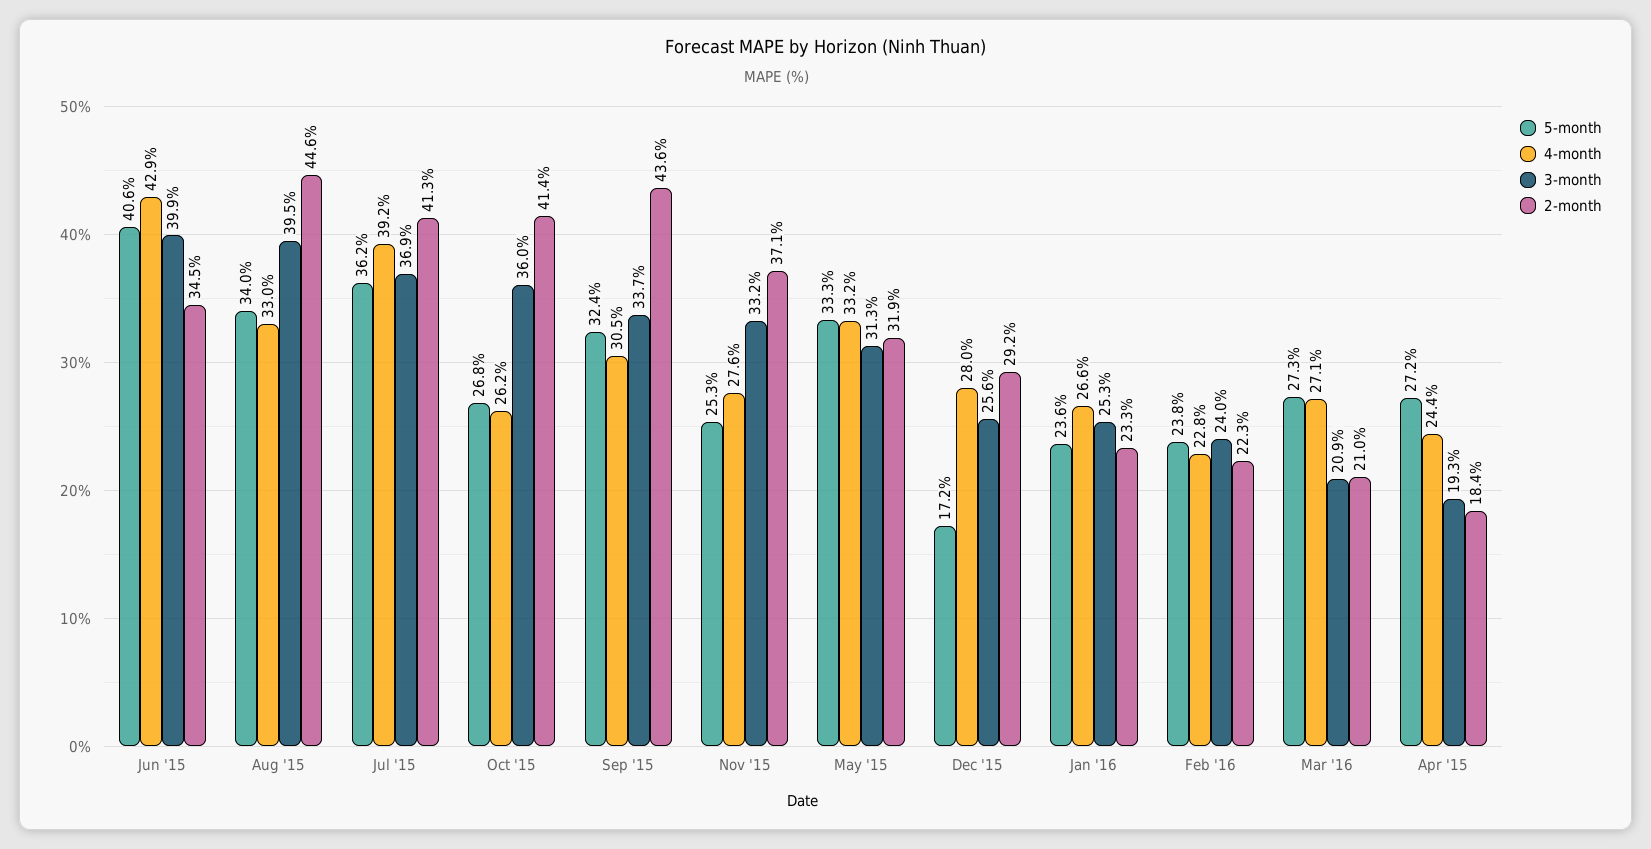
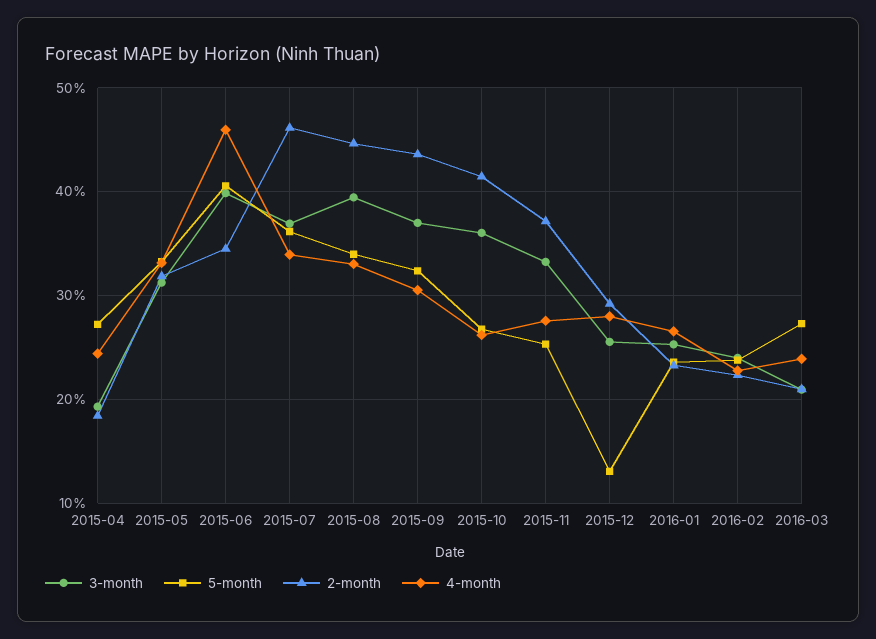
4-month, Jun '15: 42.9 -> 46
4-month, Jul '15: 39.2 -> 34
2-month, Jul '15: 41.3 -> 46
3-month, Sep '15: 33.7 -> 37
5-month, Dec '15: 17.2 -> 13
4-month, Mar '16: 27.1 -> 24

